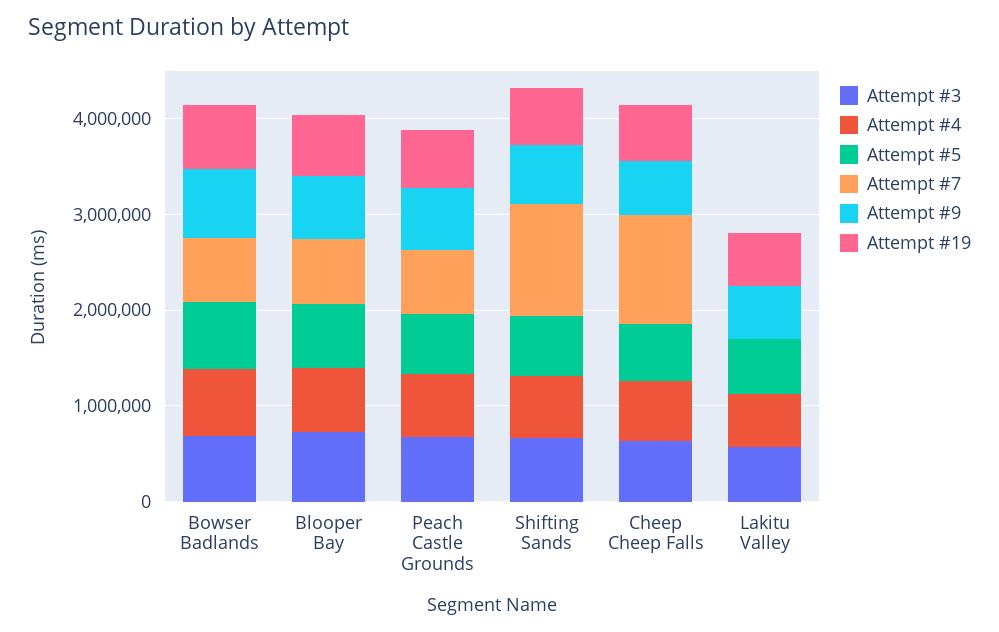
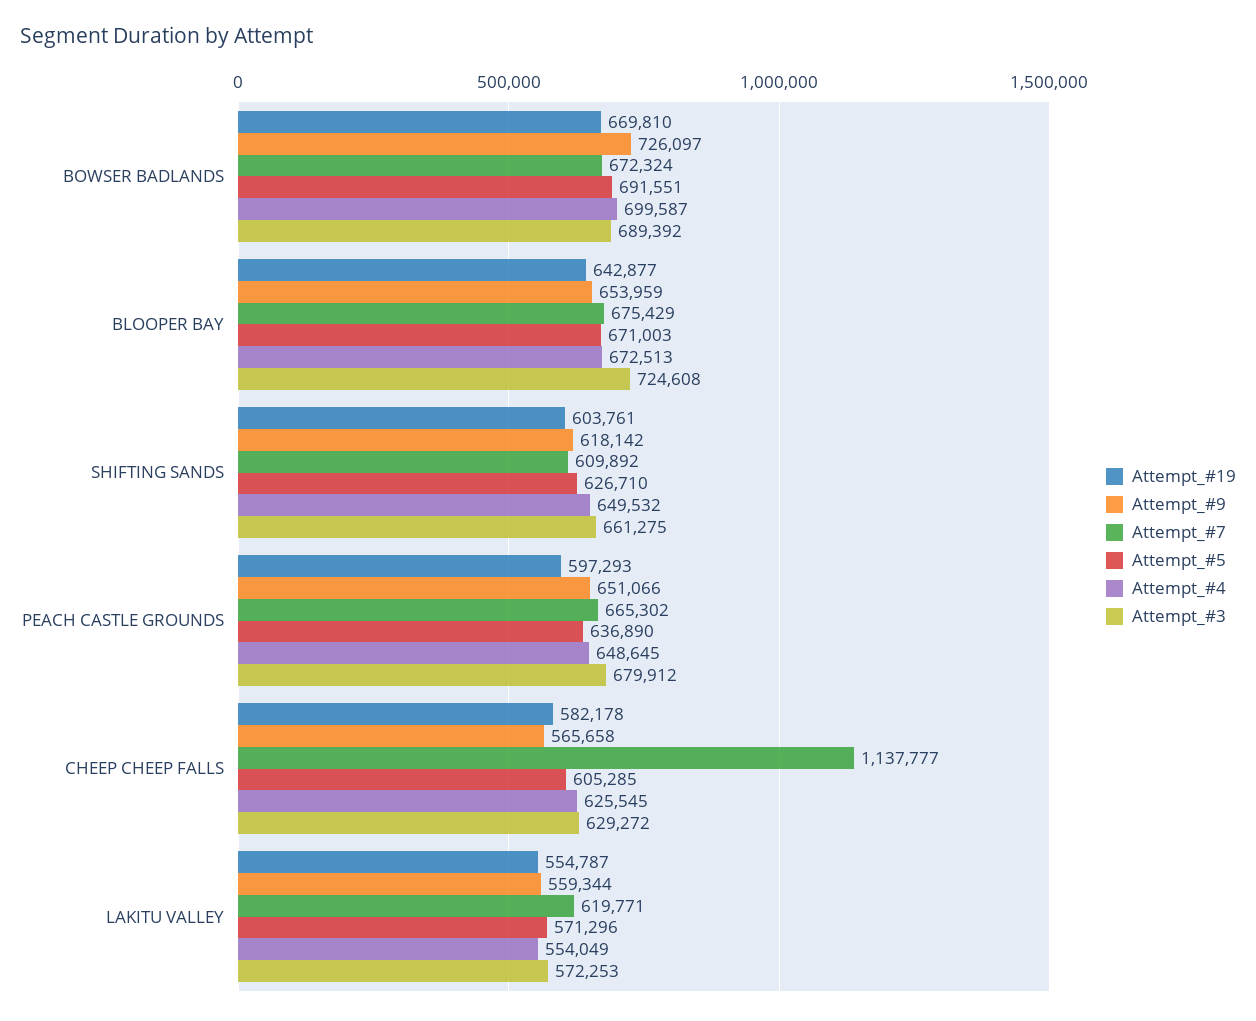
Attempt #7, Shifting Sands: 1200000 -> 609892
Attempt #7, Lakitu Valley: 0 -> 619771

